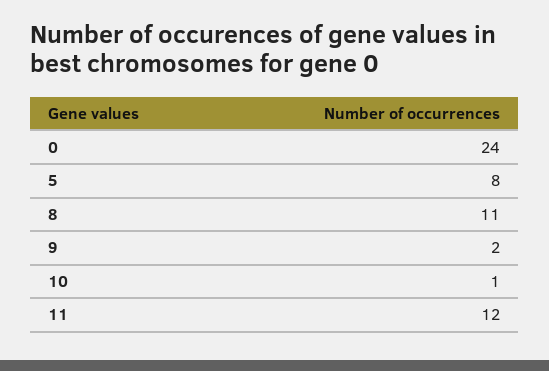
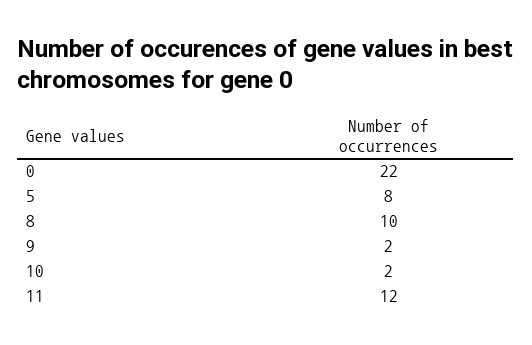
0: 24 -> 22
8: 11 -> 10
10: 1 -> 2

